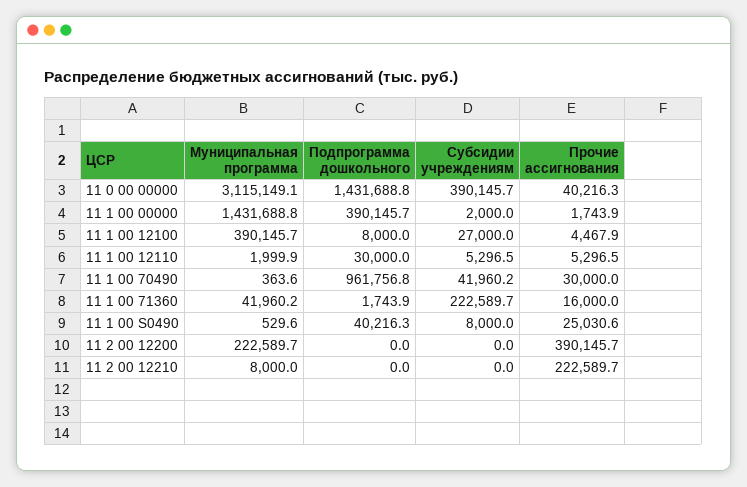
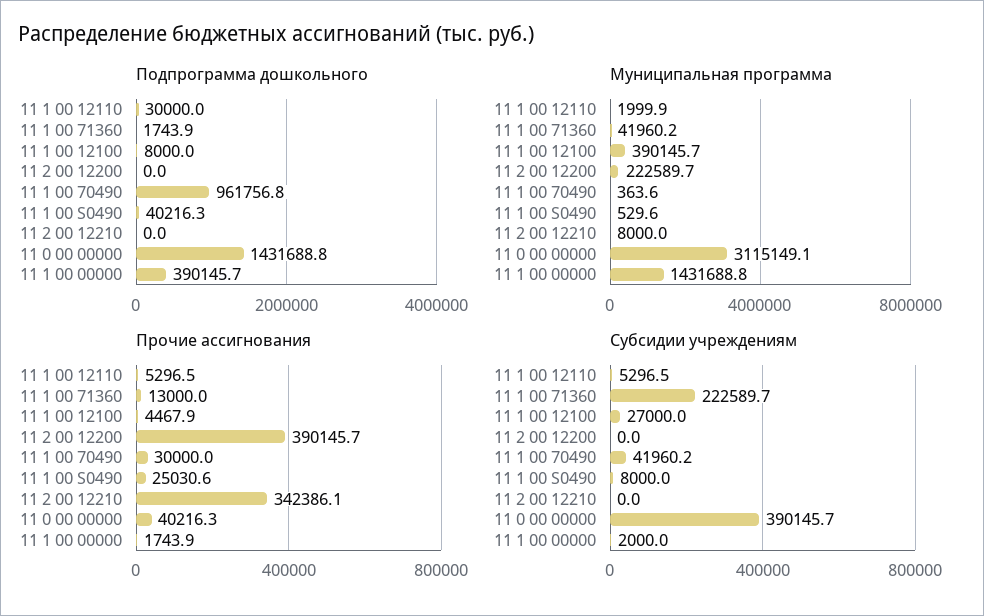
Прочие ассигнования, 11 1 00 71360: 16000 -> 13000
Прочие ассигнования, 11 2 00 12210: 222589.7 -> 342386.1

